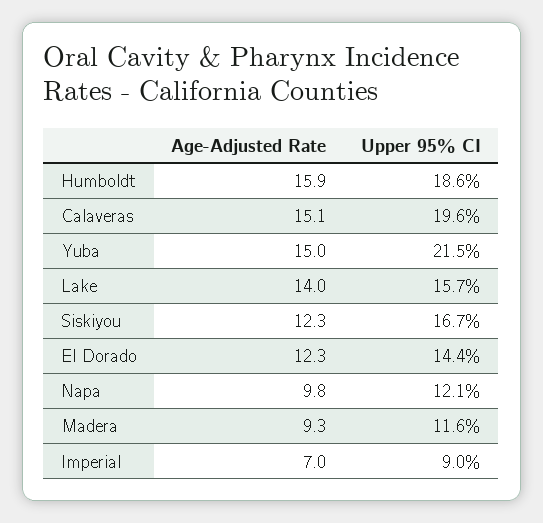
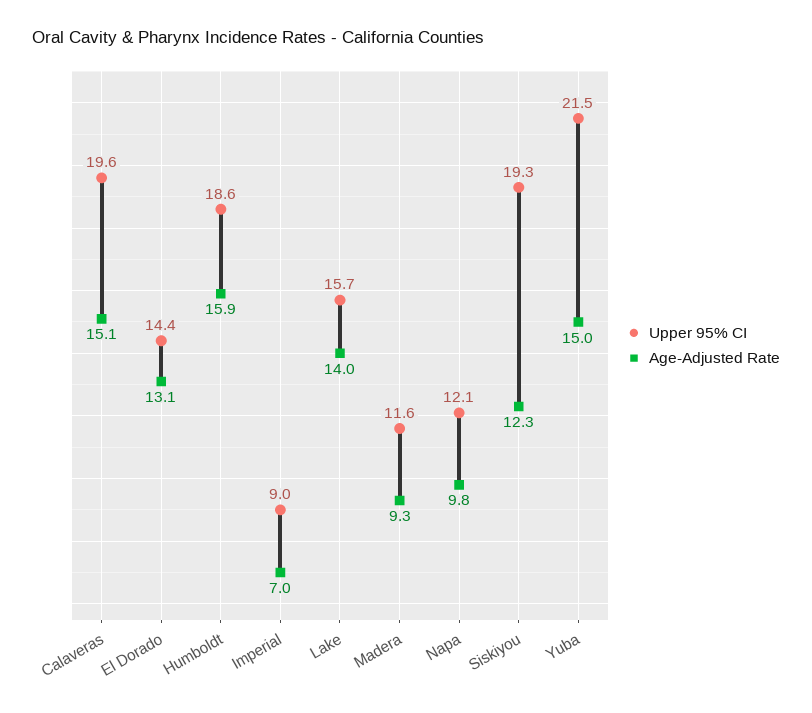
Upper 95% CI, Siskiyou: 16.7 -> 19.3
Age-Adjusted Rate, El Dorado: 12.3 -> 13.1

